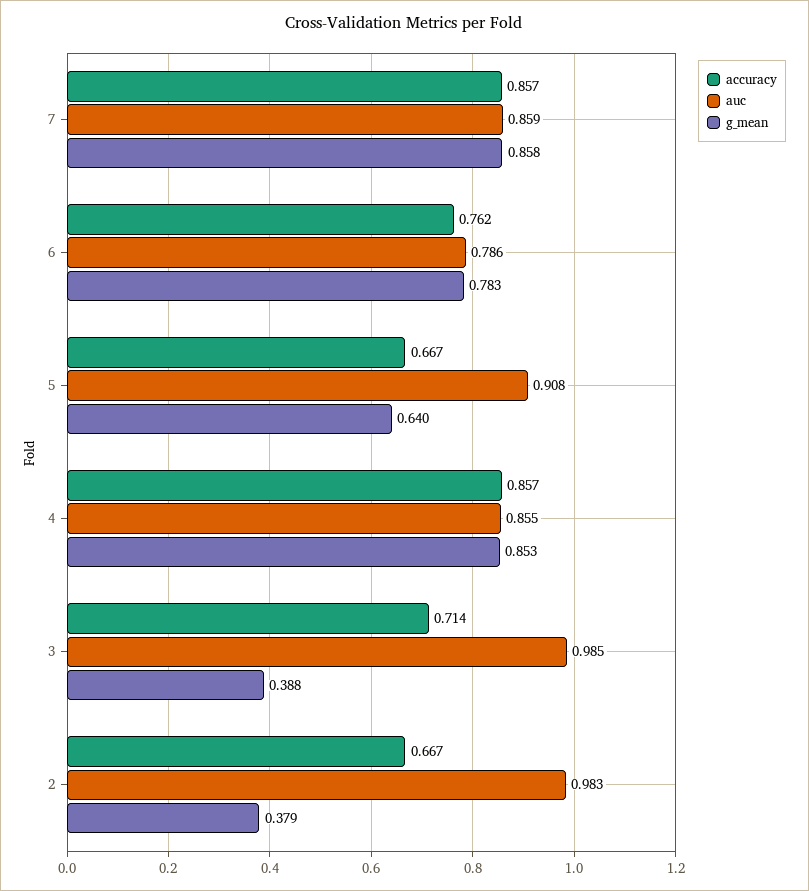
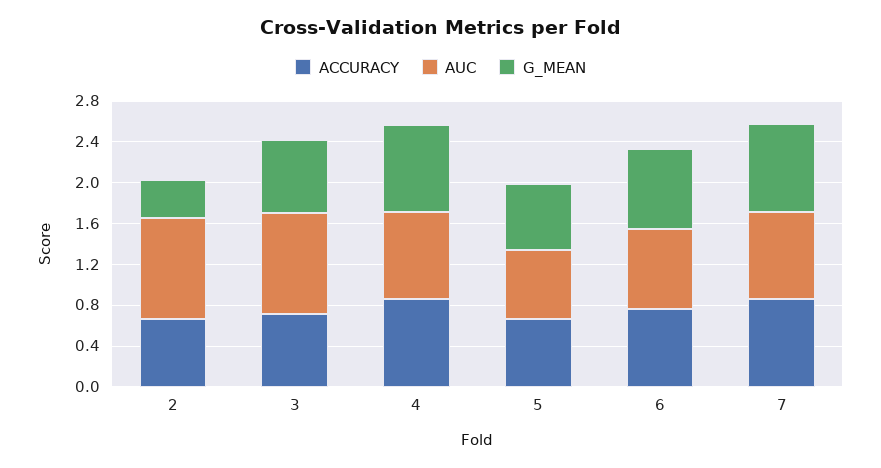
auc, 5: 0.908 -> 0.7
g_mean, 3: 0.388 -> 0.7

